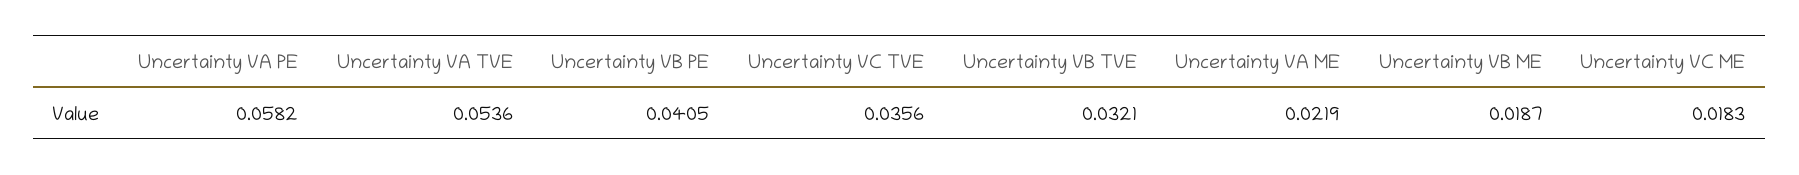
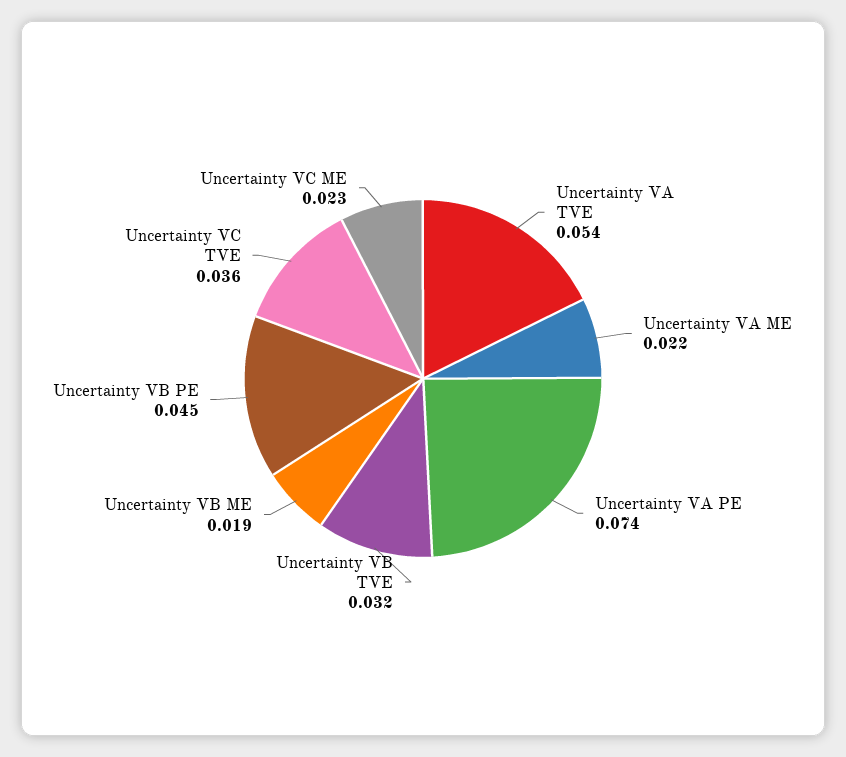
Uncertainty VA PE: 0.0582 -> 0.074
Uncertainty VB PE: 0.0405 -> 0.045
Uncertainty VC ME: 0.0183 -> 0.023

